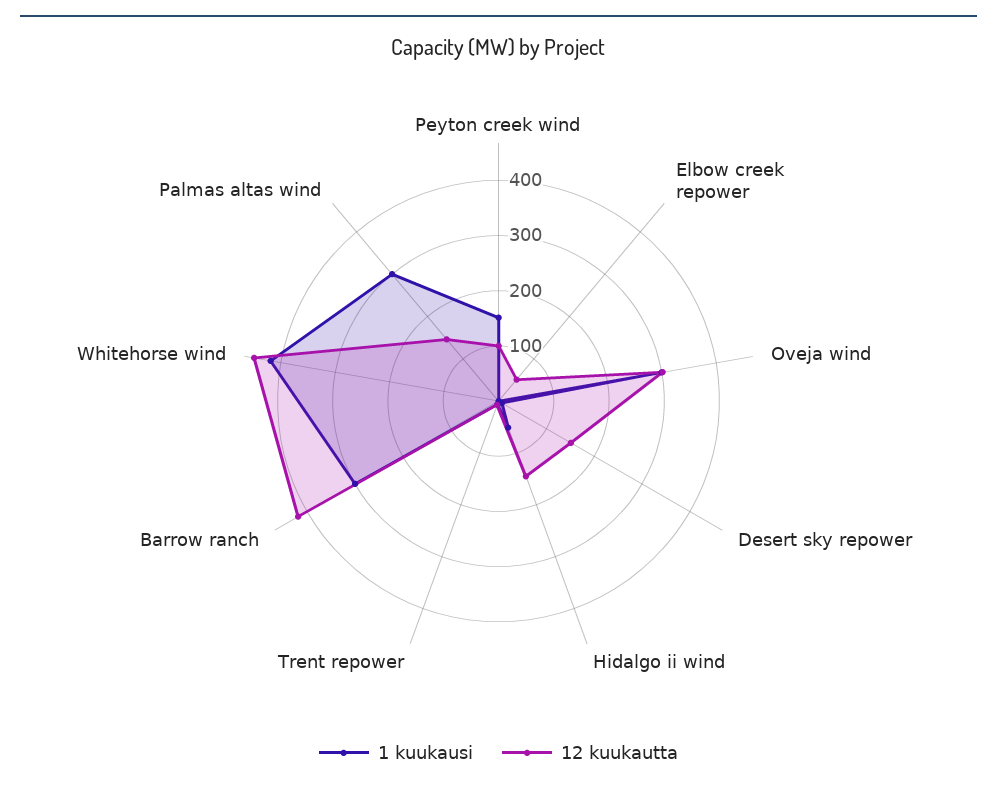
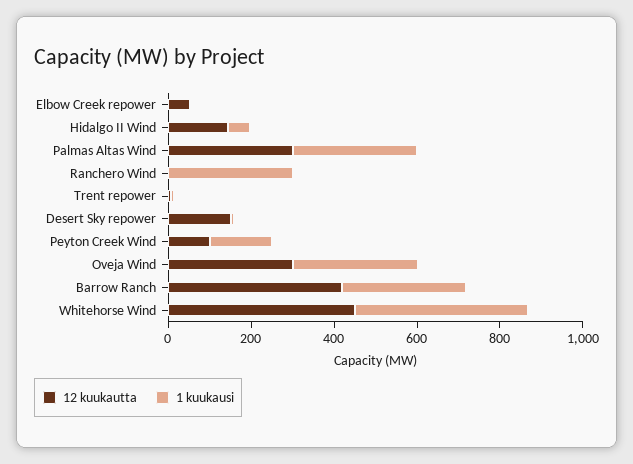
12 kuukautta, Palmas altas wind: 140 -> 300
12 kuukautta, Ranchero Wind: none -> 0
1 kuukausi, Ranchero Wind: none -> 300

